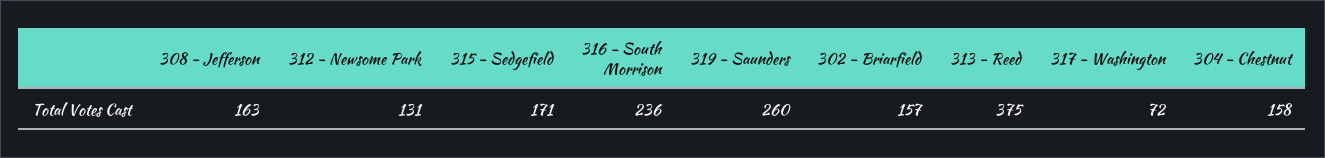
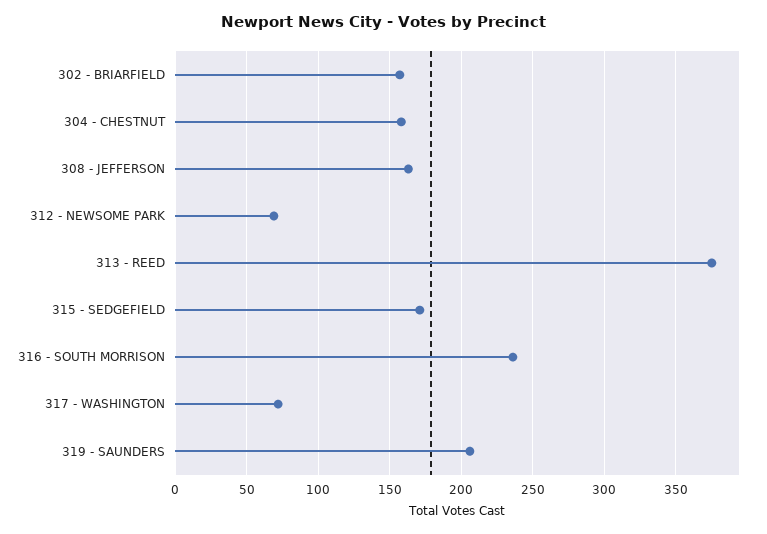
312 - Newsome Park: 131 -> 70
319 - Saunders: 260 -> 205

